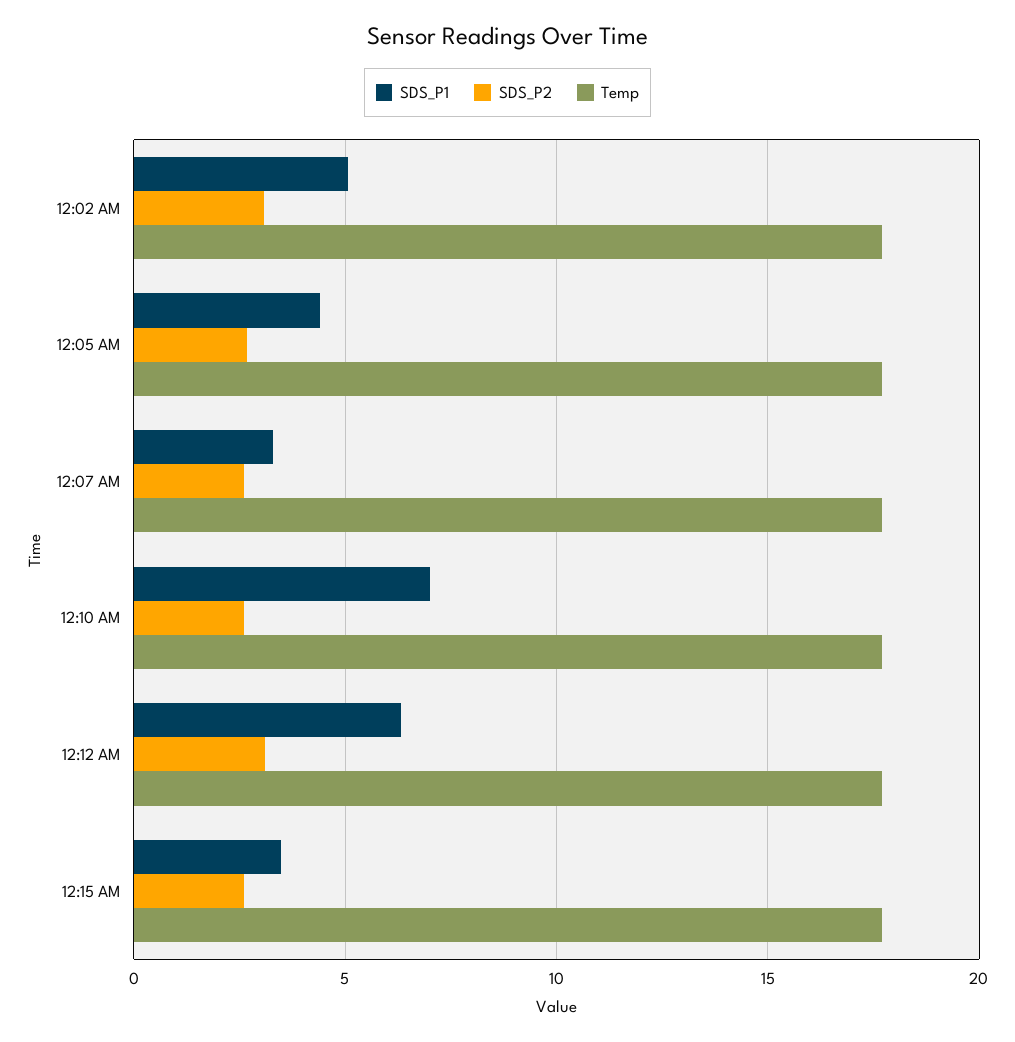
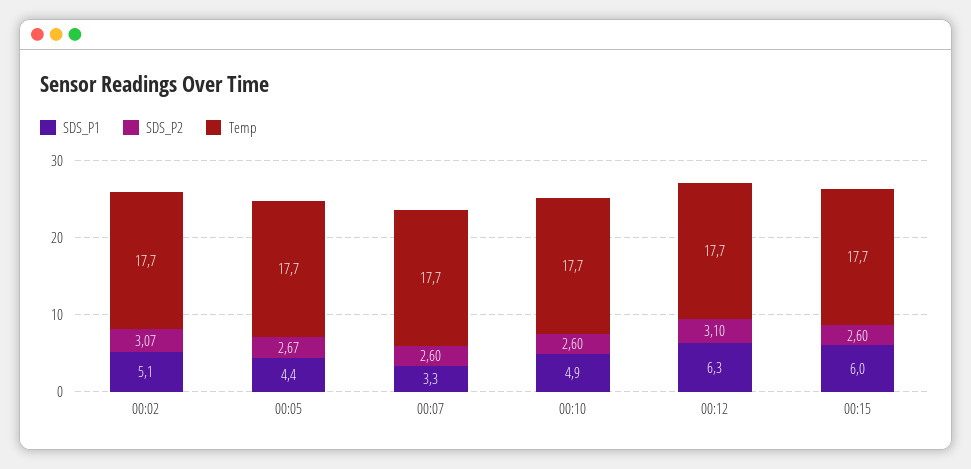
SDS_P1, 12:10 AM: 7 -> 4.9
SDS_P1, 12:15 AM: 3.5 -> 6

